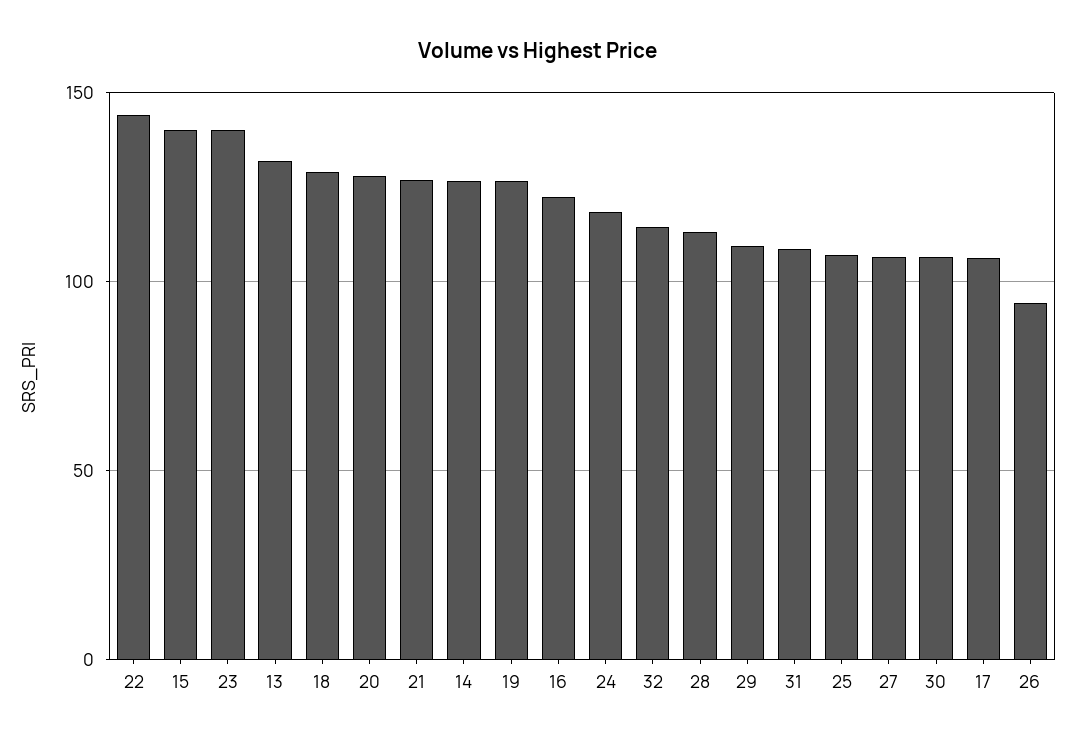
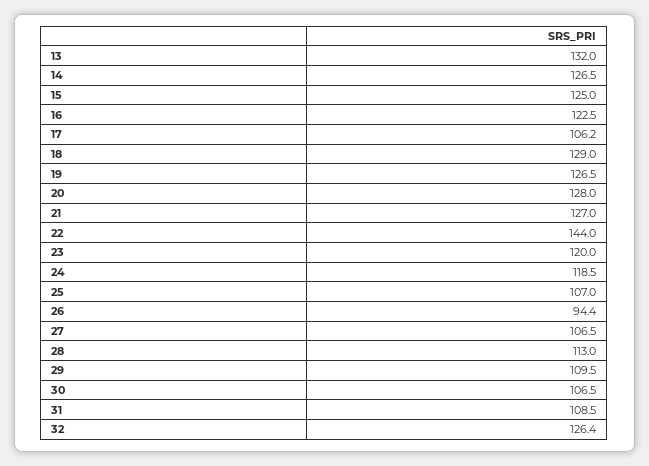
15: 140 -> 125
23: 140 -> 120
32: 115 -> 126.4

